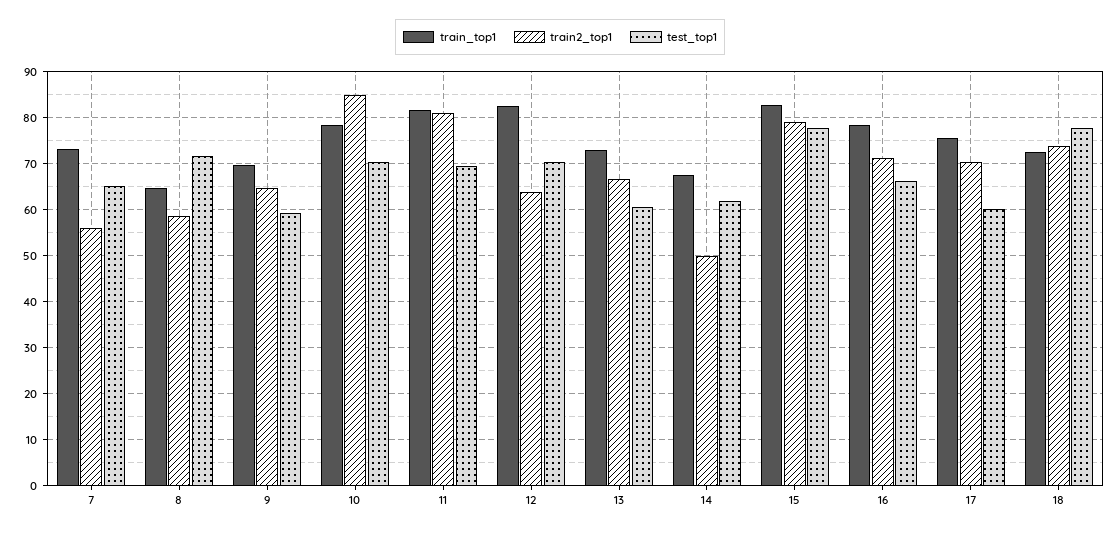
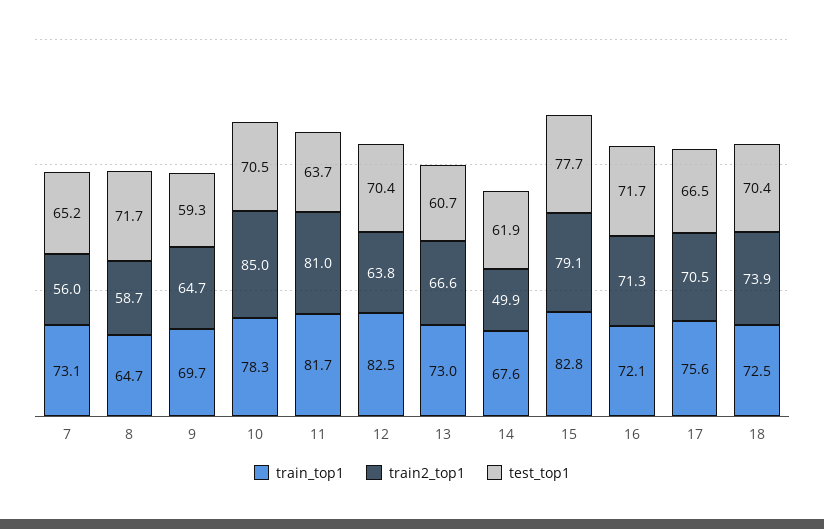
test_top1, 11: 70 -> 63.7
train_top1, 16: 78 -> 72.1
test_top1, 16: 66 -> 71.7
test_top1, 17: 60 -> 66.5
test_top1, 18: 78 -> 70.4

